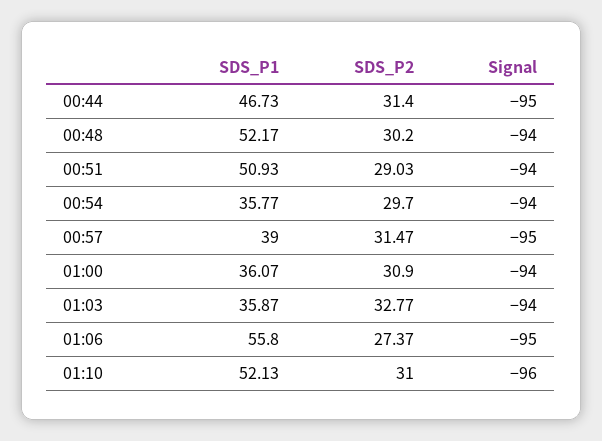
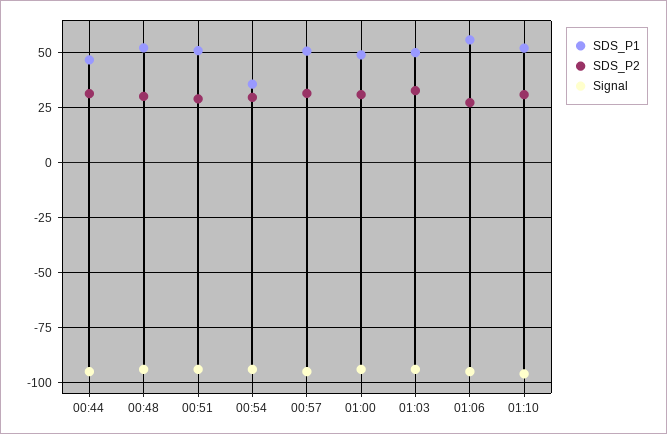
SDS_P1, 00:57: 39 -> 50
SDS_P1, 01:00: 36.07 -> 50
SDS_P1, 01:03: 35.87 -> 50

